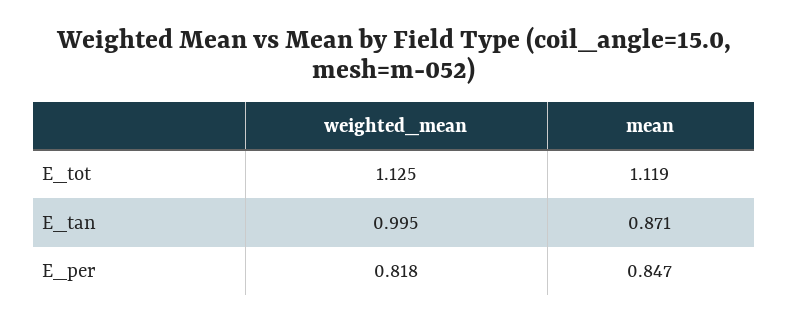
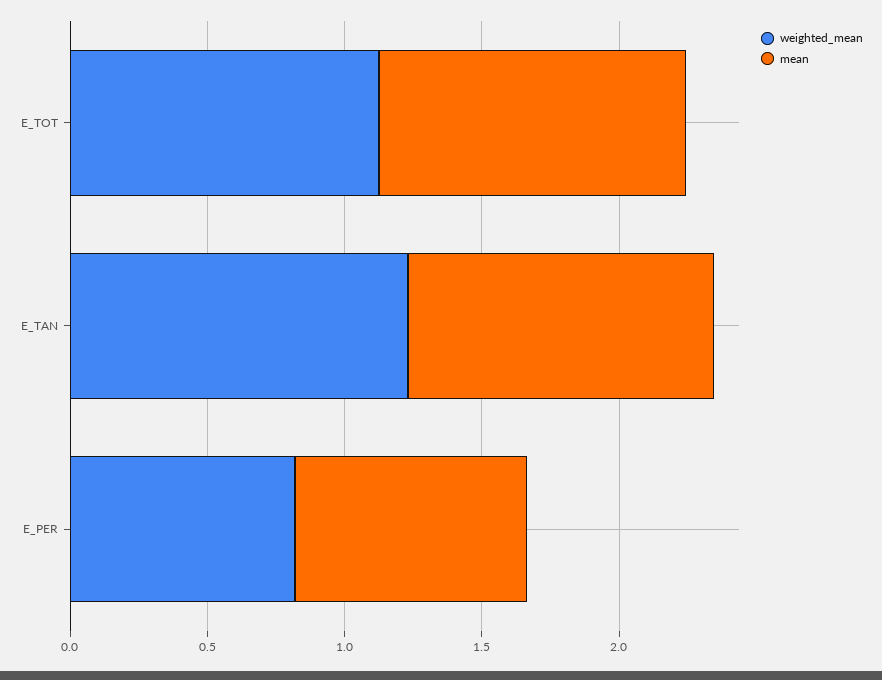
weighted_mean, E_tan: 0.995 -> 1.2
mean, E_tan: 0.871 -> 1.1

